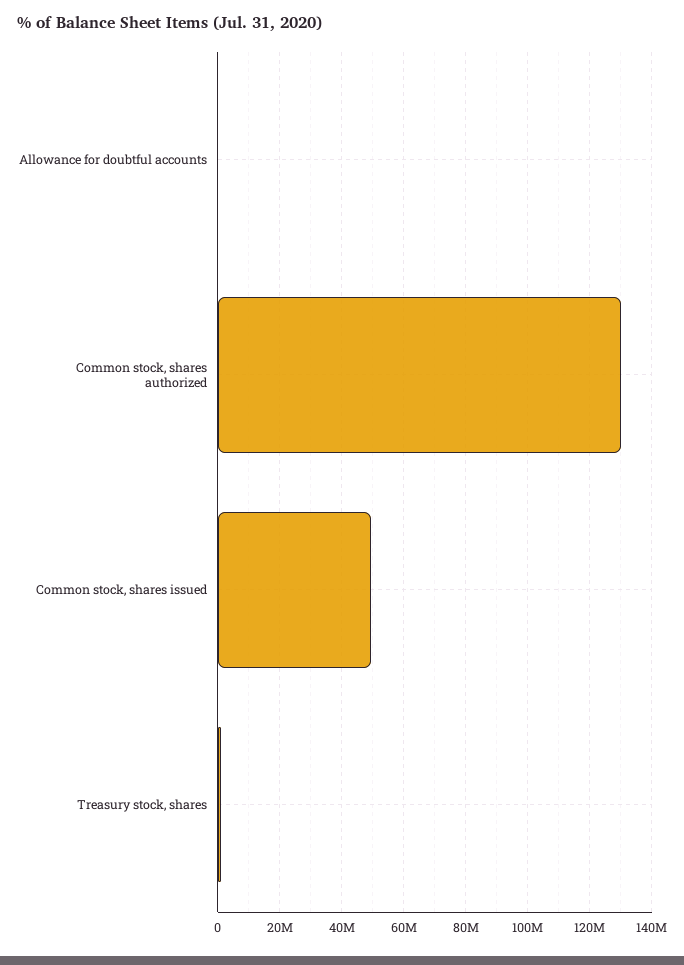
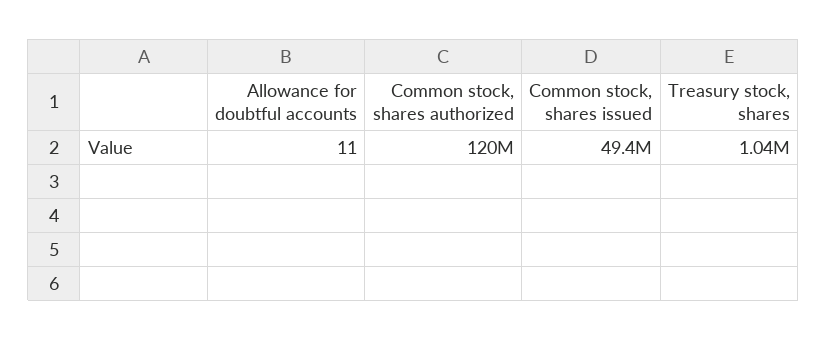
Common stock, shares authorized: 130000000 -> 120000000

